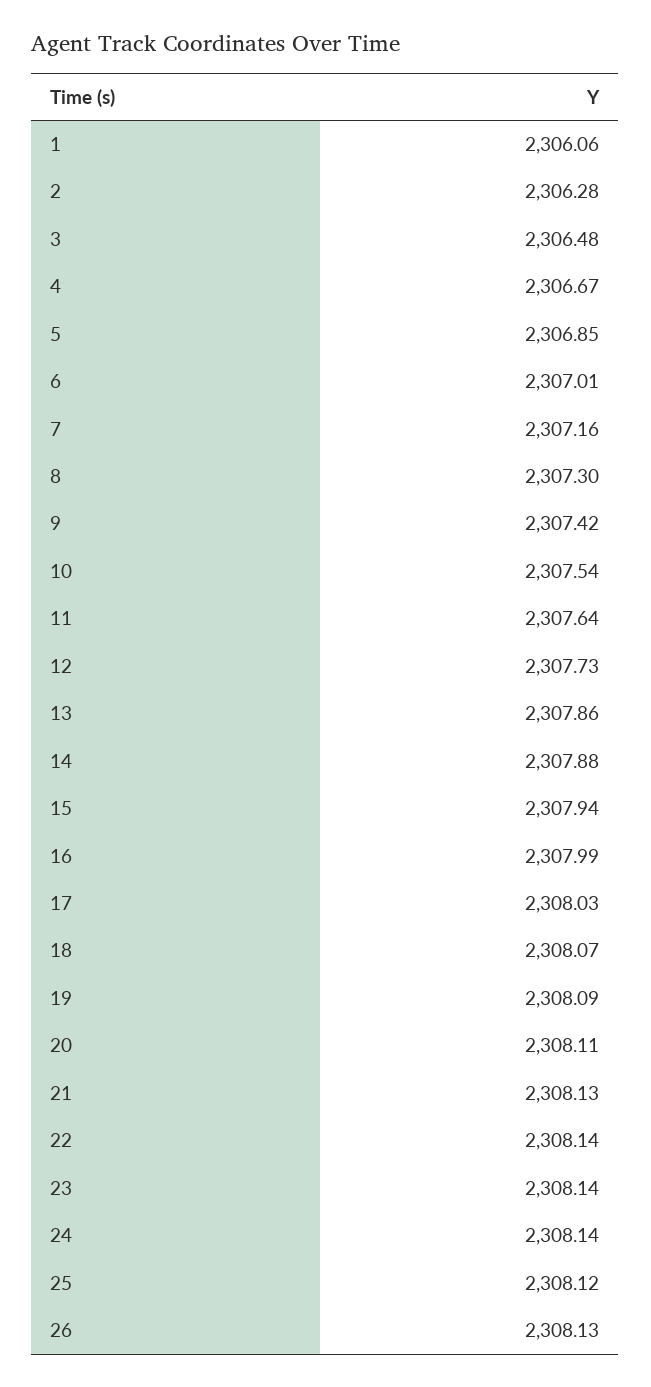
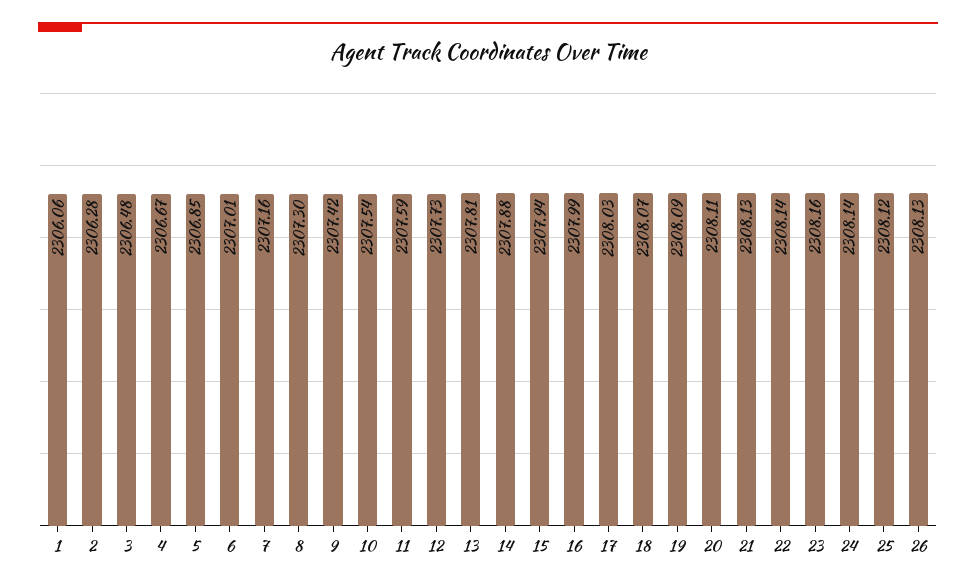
11: 2307.64 -> 2307.59
13: 2307.86 -> 2307.81
23: 2308.14 -> 2308.16

